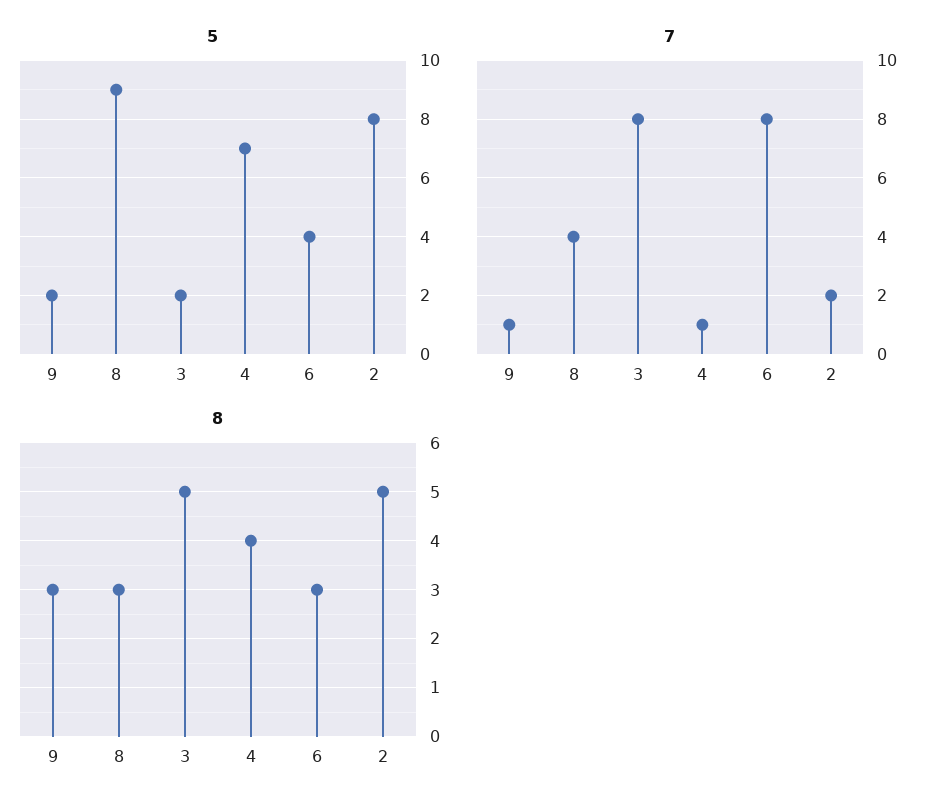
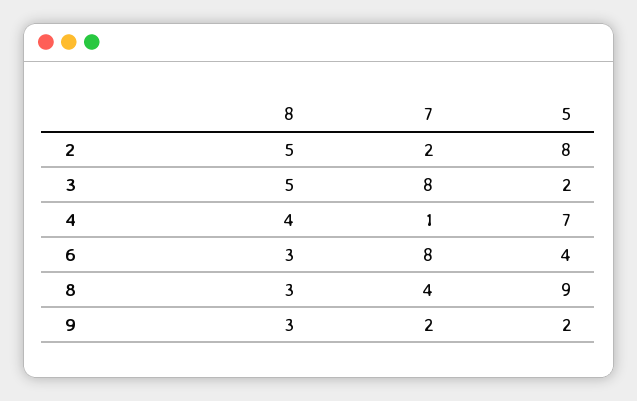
7, 9: 1 -> 2

